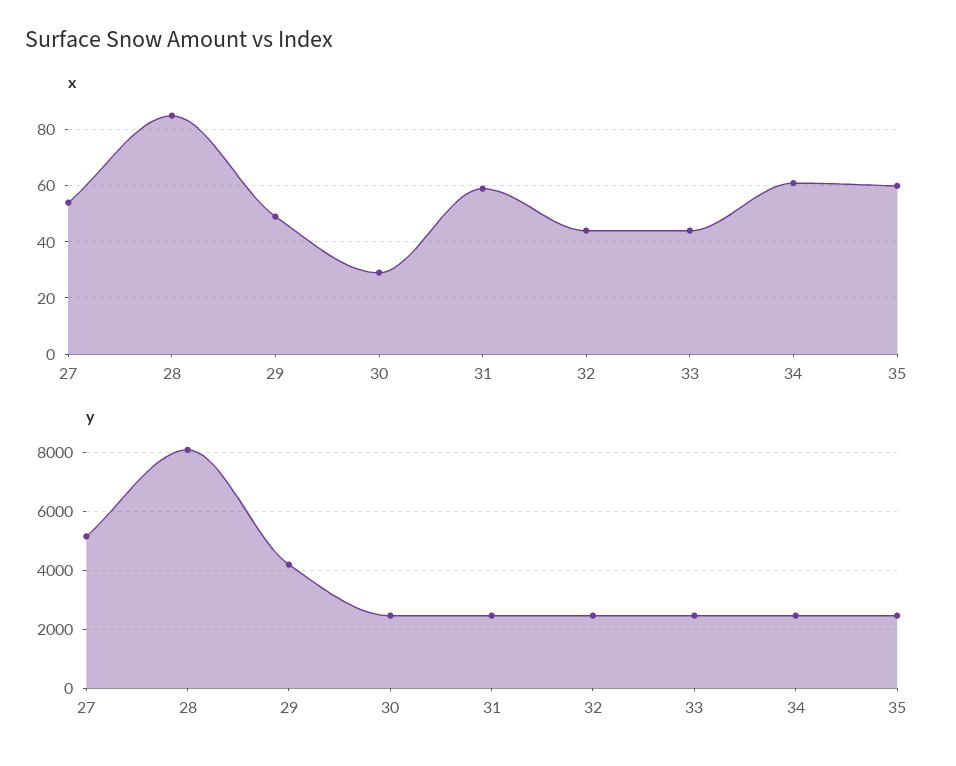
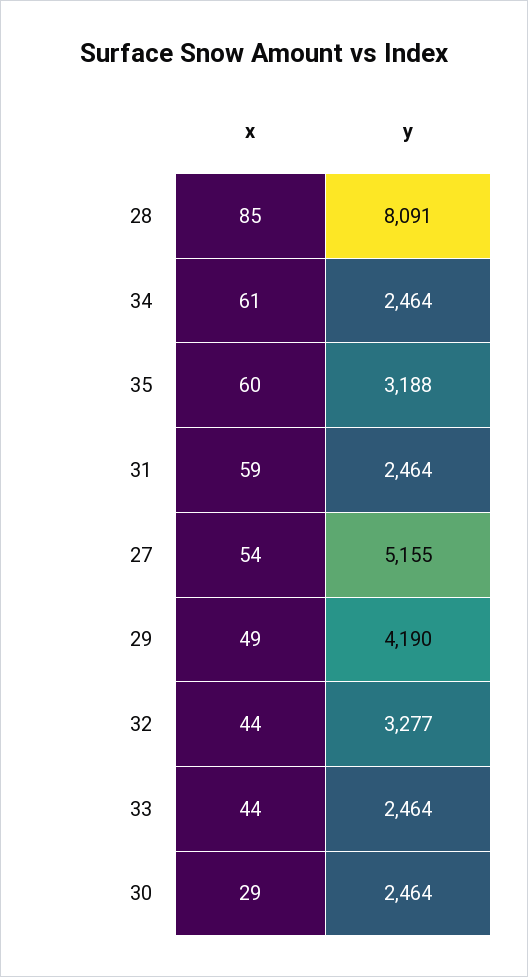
y, 32: 2500 -> 3277
y, 35: 2500 -> 3188

